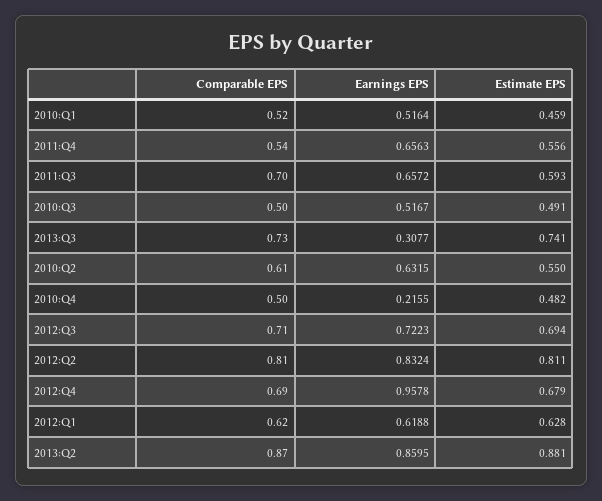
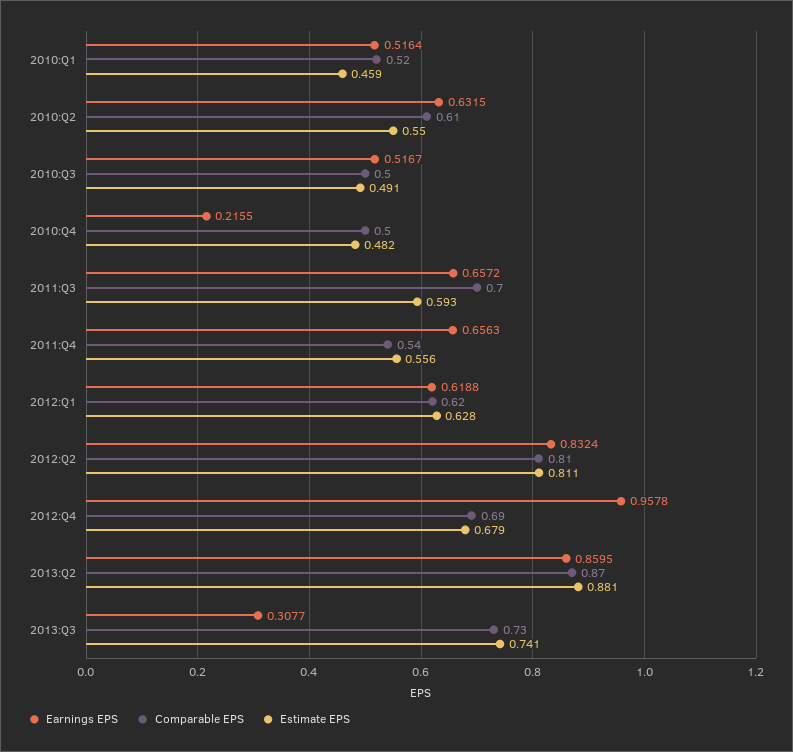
Comparable EPS, 2012:Q3: 0.71 -> none
Earnings EPS, 2012:Q3: 0.7223 -> none
Estimate EPS, 2012:Q3: 0.694 -> none

